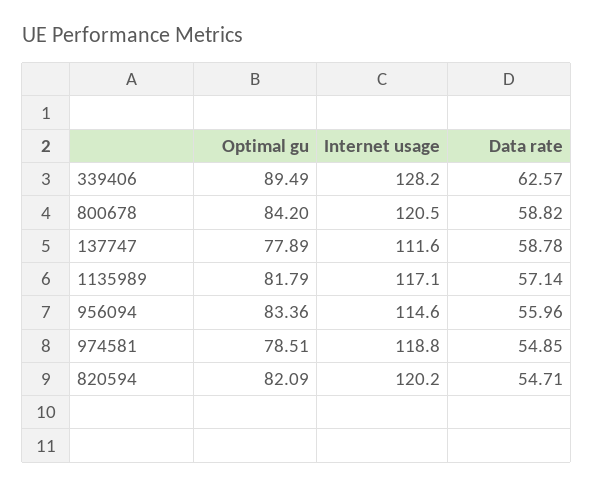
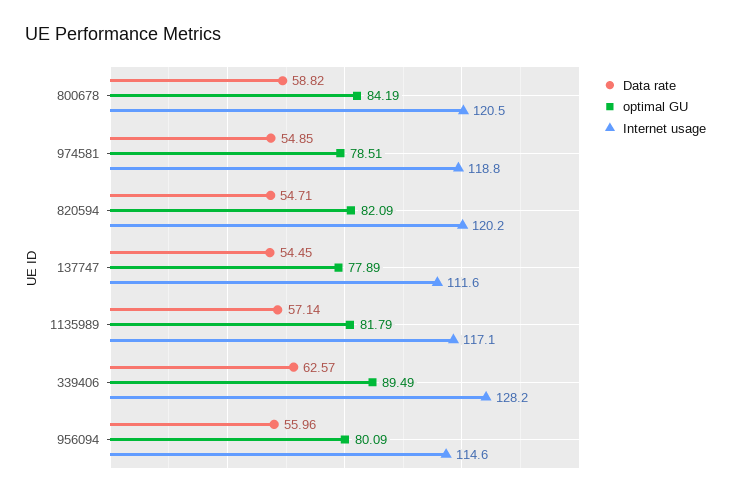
Optimal gu, 800678: 84.2 -> 84.19
Data rate, 137747: 58.78 -> 54.45
Optimal gu, 956094: 83.36 -> 80.09

